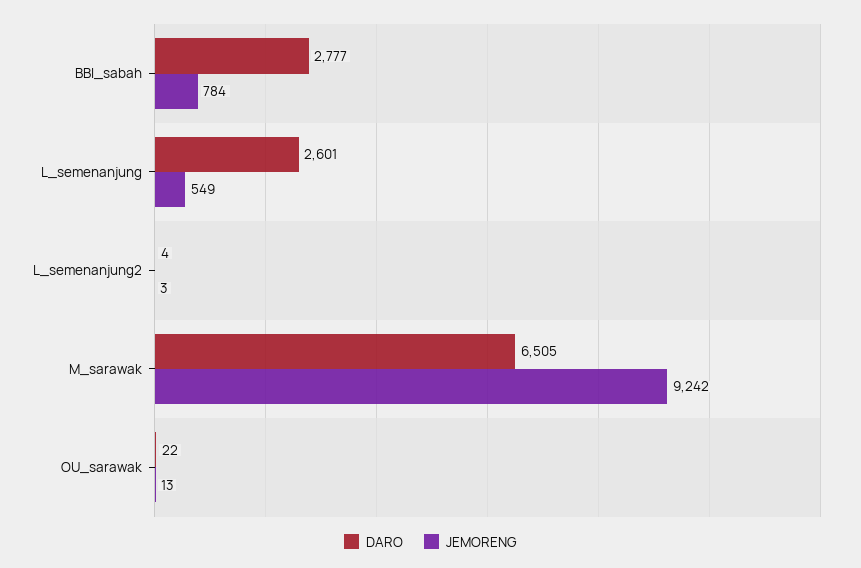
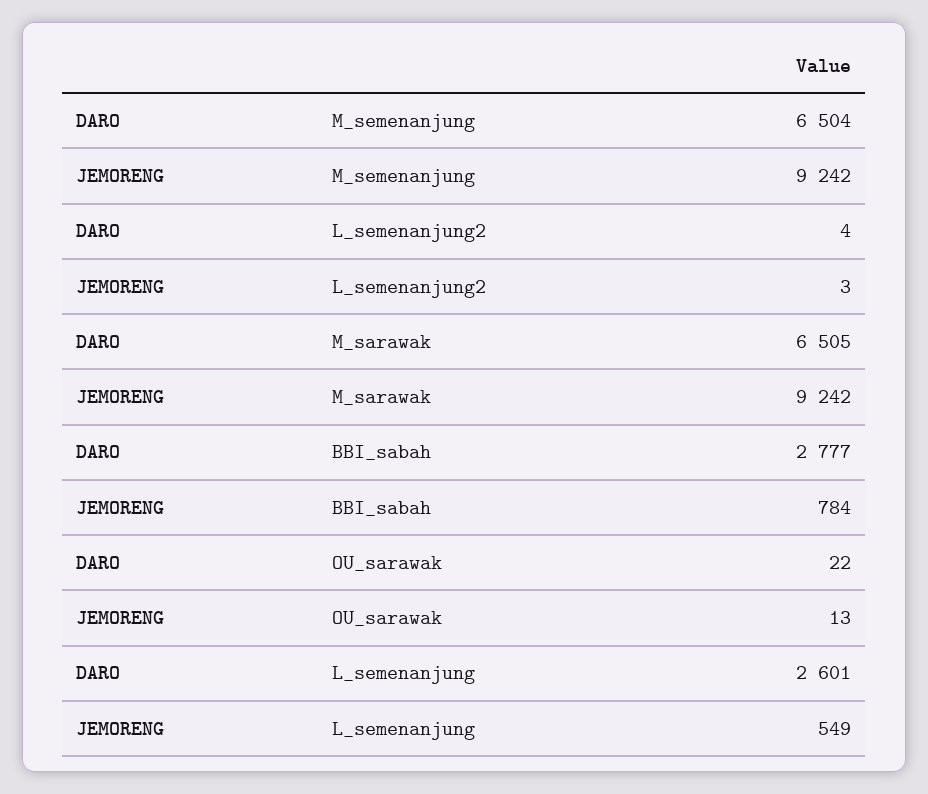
DARO, M_semenanjung: none -> 6504
JEMORENG, M_semenanjung: none -> 9242

